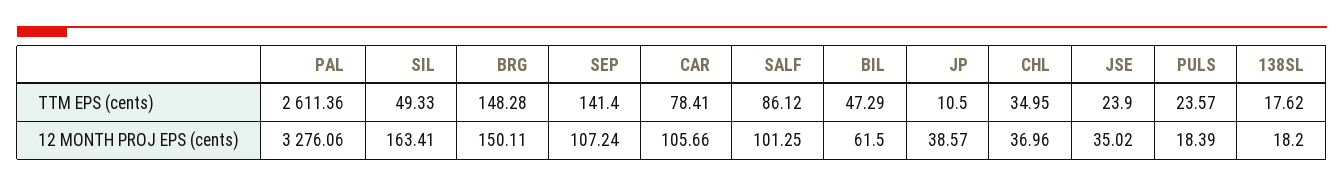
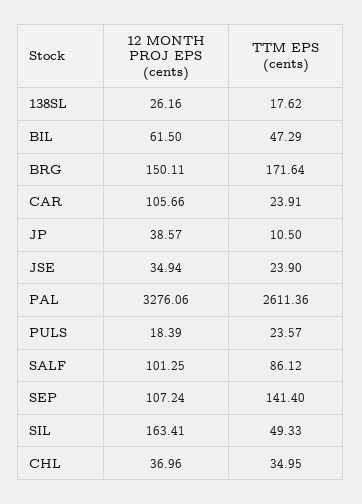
BRG, TTM EPS (cents): 148.28 -> 171.64
CAR, TTM EPS (cents): 78.41 -> 23.91
JSE, 12 MONTH PROJ EPS (cents): 35.02 -> 34.94
138SL, 12 MONTH PROJ EPS (cents): 18.2 -> 26.16

